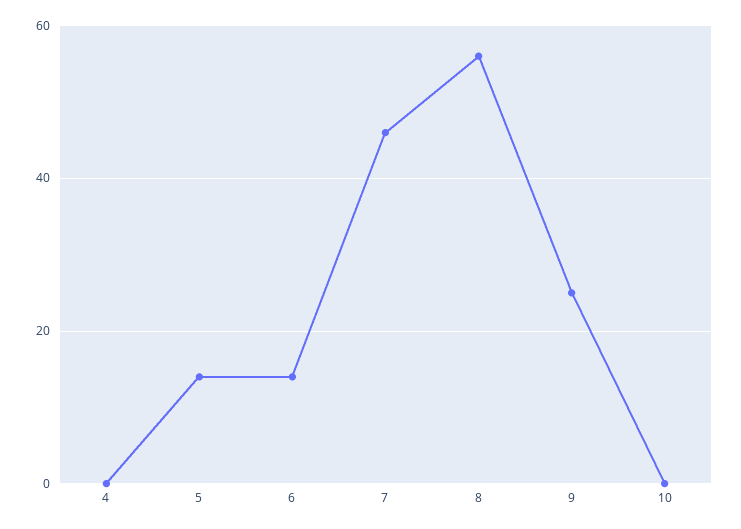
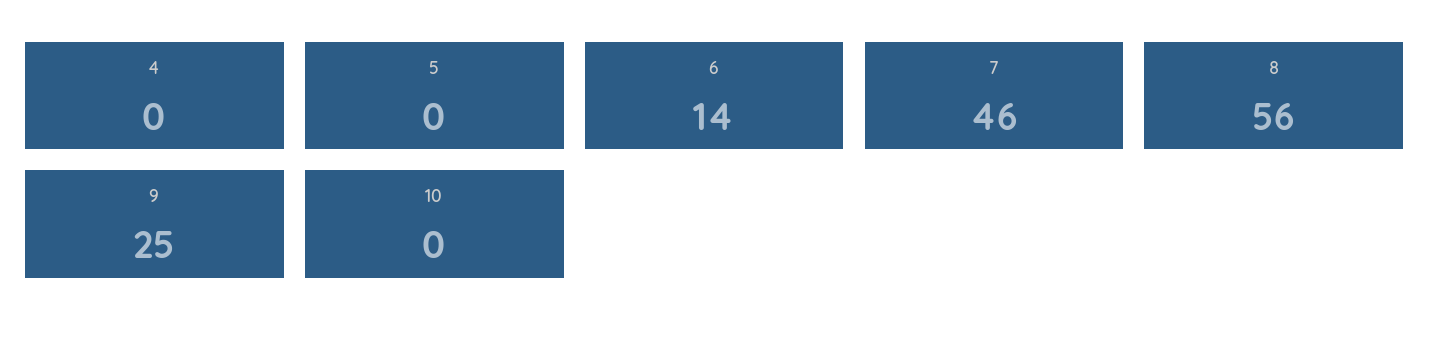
5: 15 -> 0

